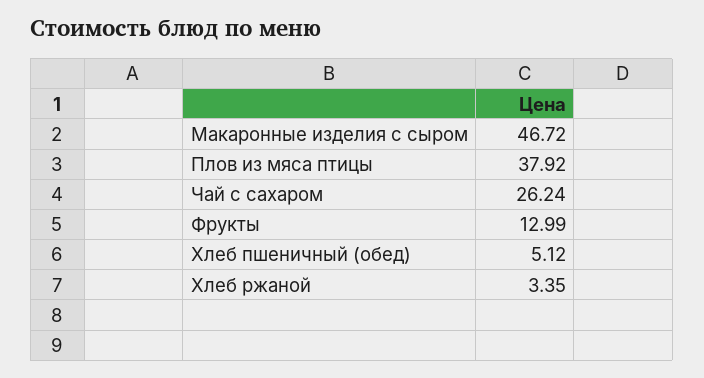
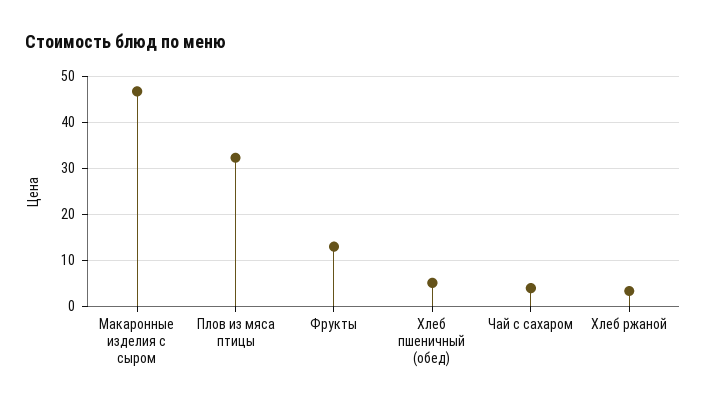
Плов из мяса птицы: 37.92 -> 32
Чай с сахаром: 26.24 -> 4

